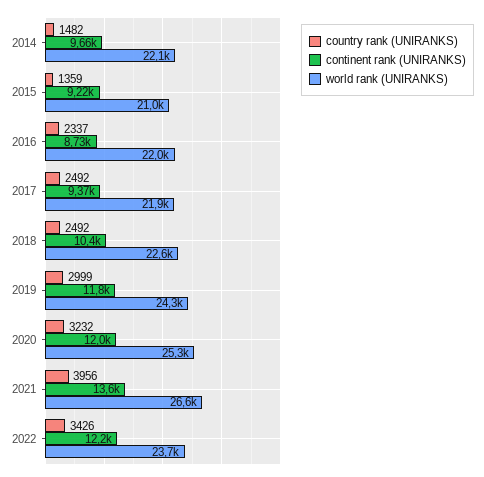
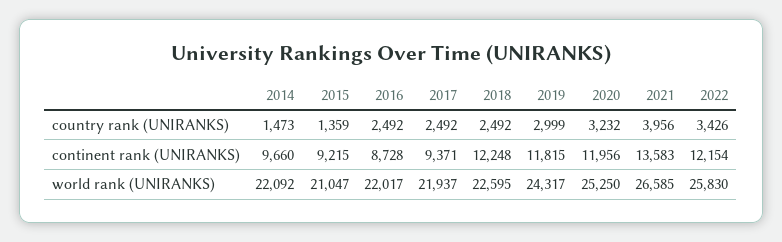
country rank (UNIRANKS), 2014: 1482 -> 1473
country rank (UNIRANKS), 2016: 2337 -> 2492
continent rank (UNIRANKS), 2018: 10400 -> 12248
world rank (UNIRANKS), 2022: 23700 -> 25830

